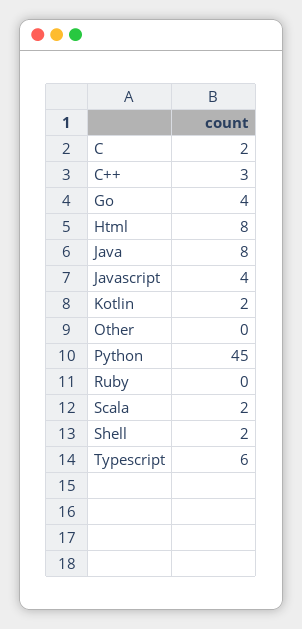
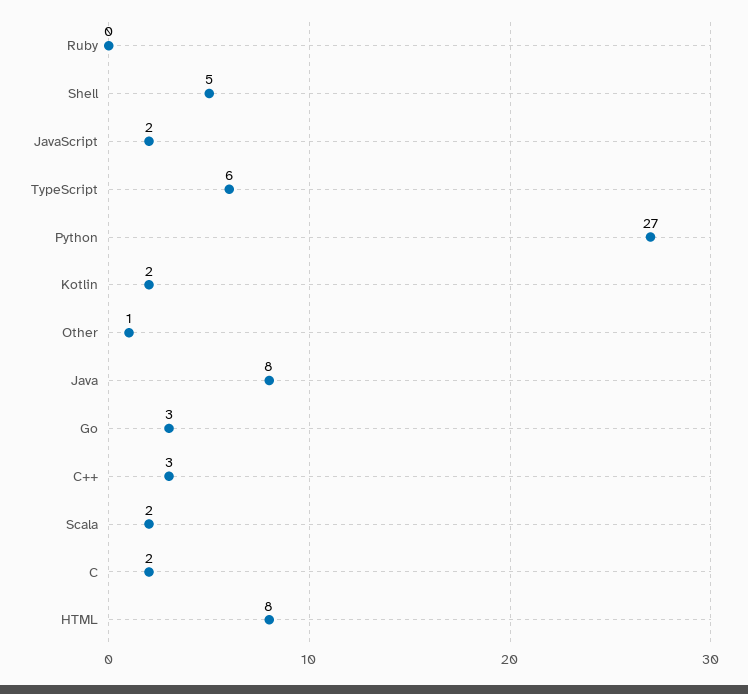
Go: 4 -> 3
Javascript: 4 -> 2
Other: 0 -> 1
Python: 45 -> 27
Shell: 2 -> 5

